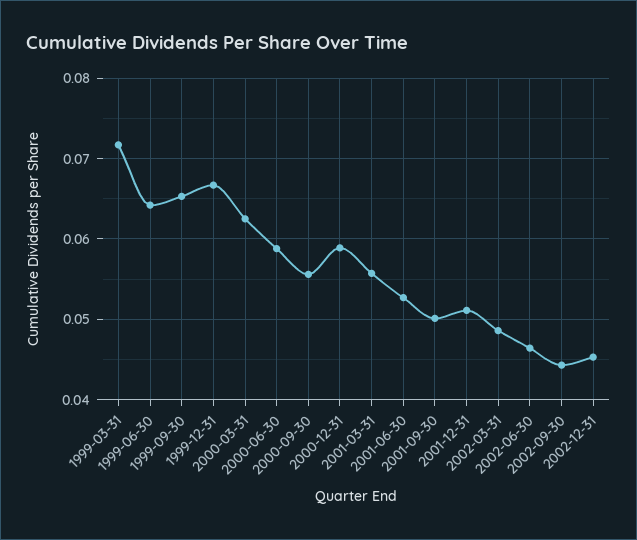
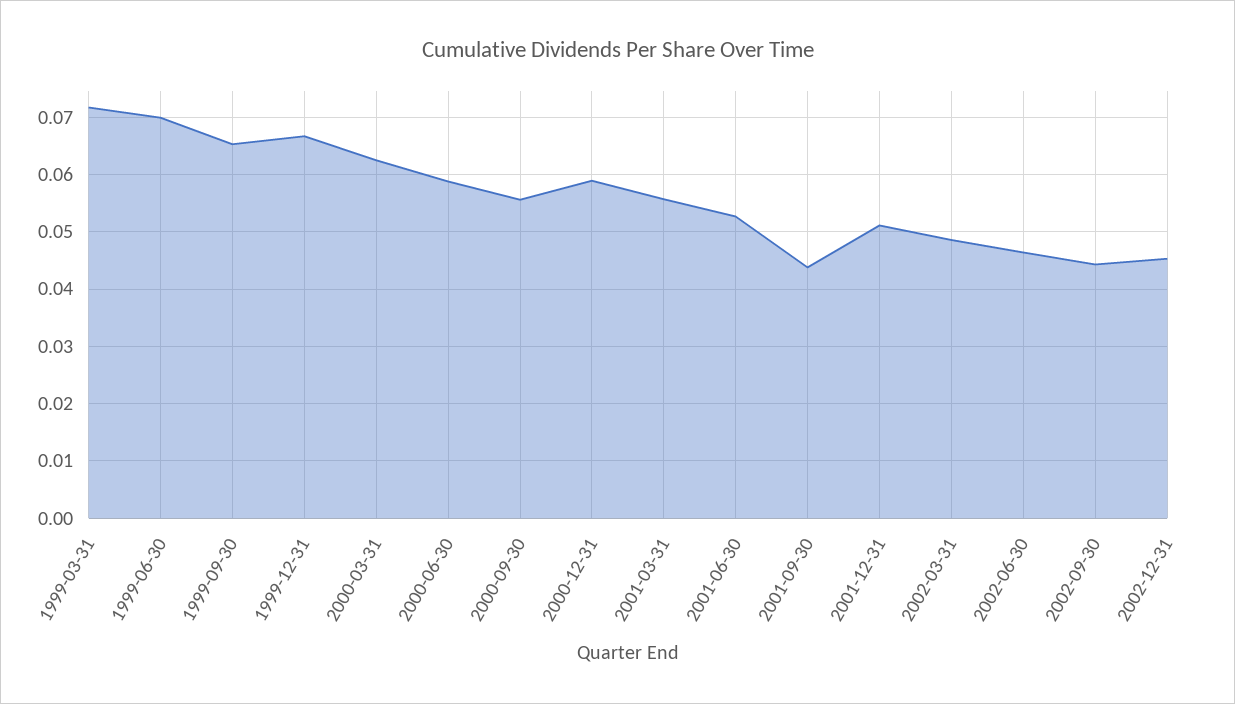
1999-06-30: 0.064 -> 0.07
2001-09-30: 0.05 -> 0.044

